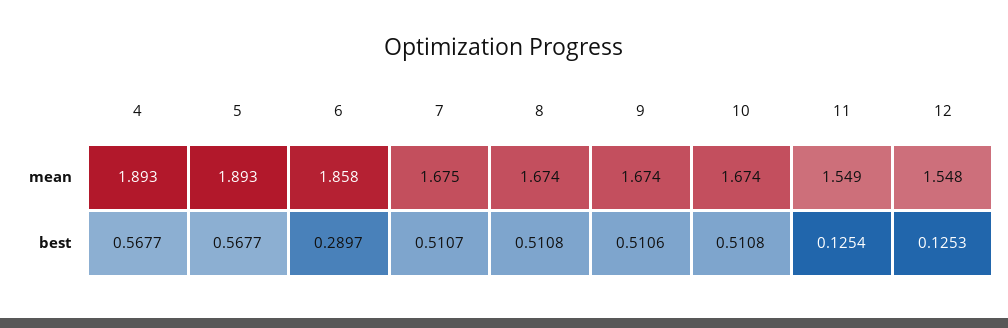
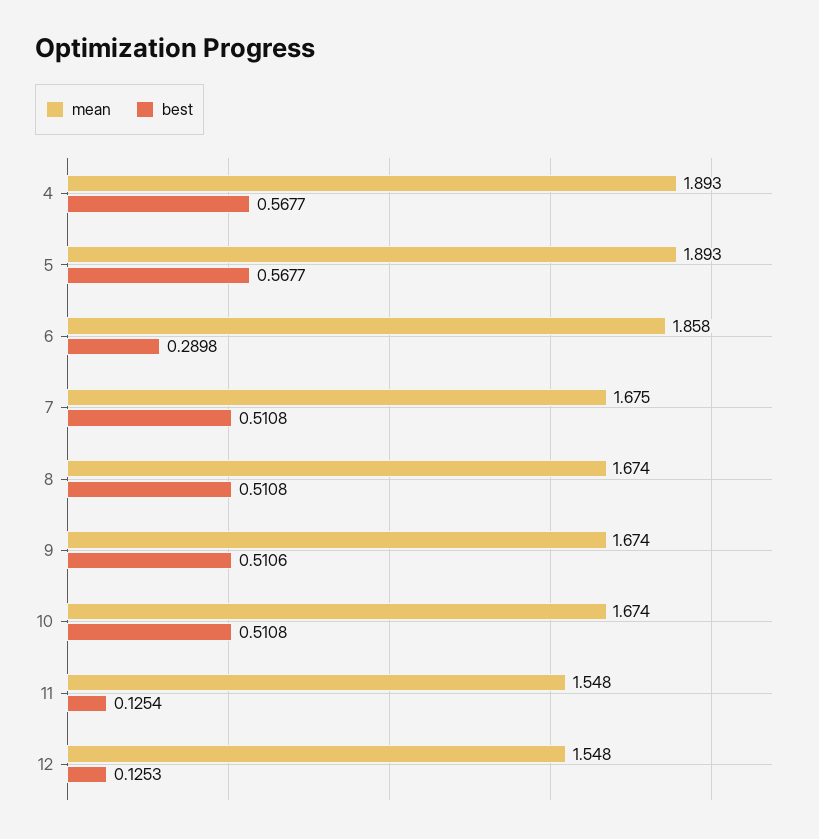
mean, 11: 1.549 -> 1.548
best, 6: 0.2897 -> 0.2898
best, 7: 0.5107 -> 0.5108

